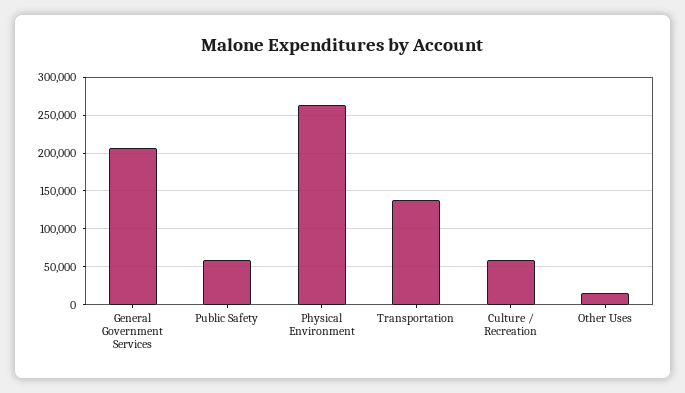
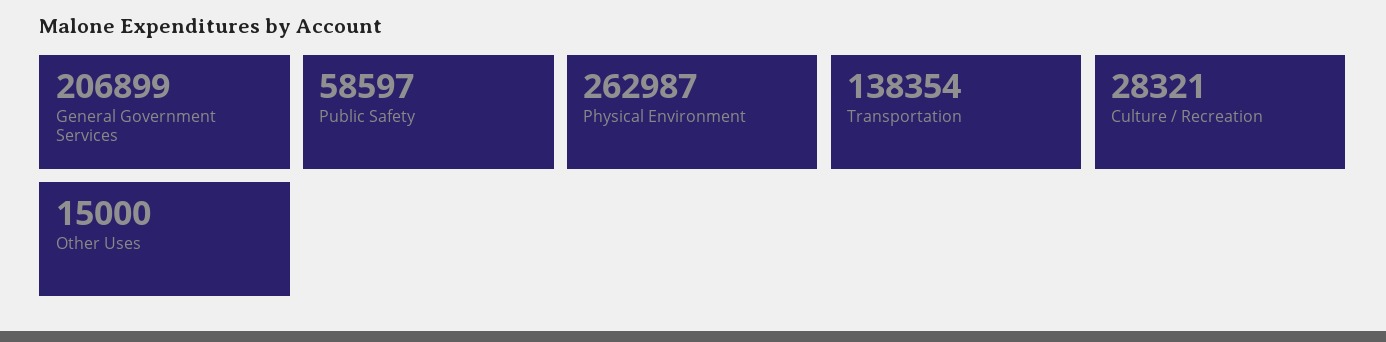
Culture / Recreation: 60000 -> 28321

